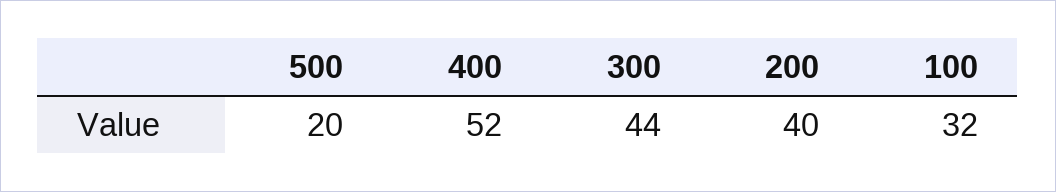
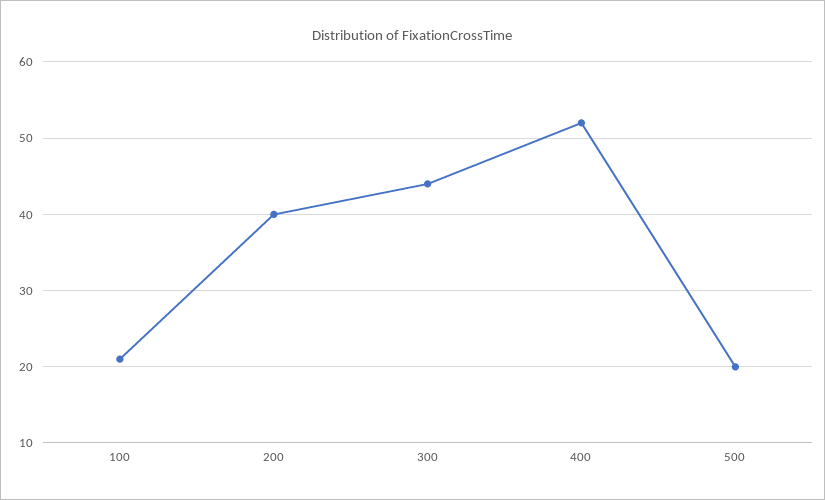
100: 32 -> 21

